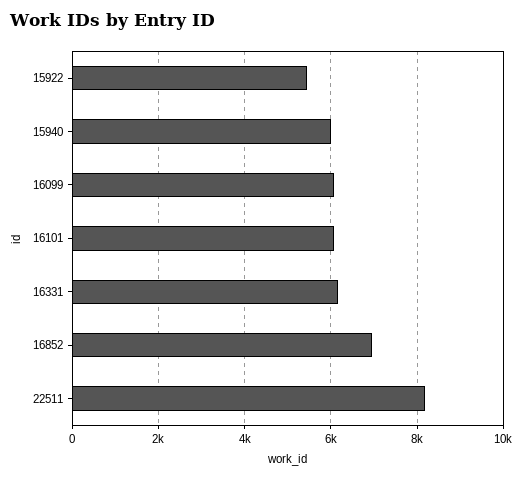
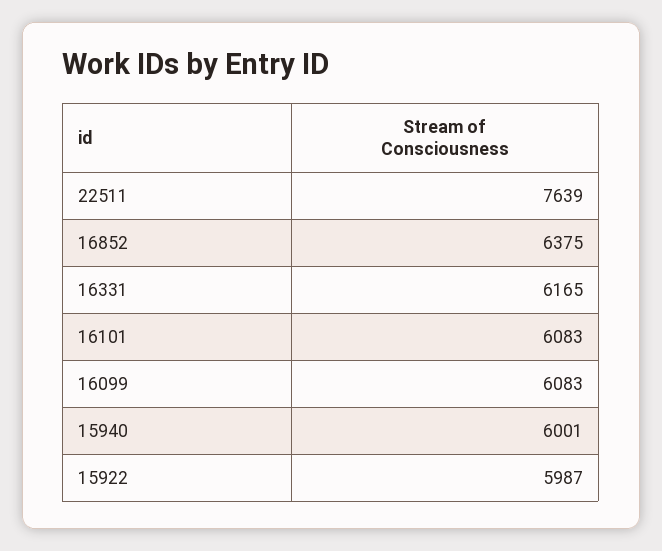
15922: 5400 -> 5987
16852: 7000 -> 6375
22511: 8200 -> 7639

